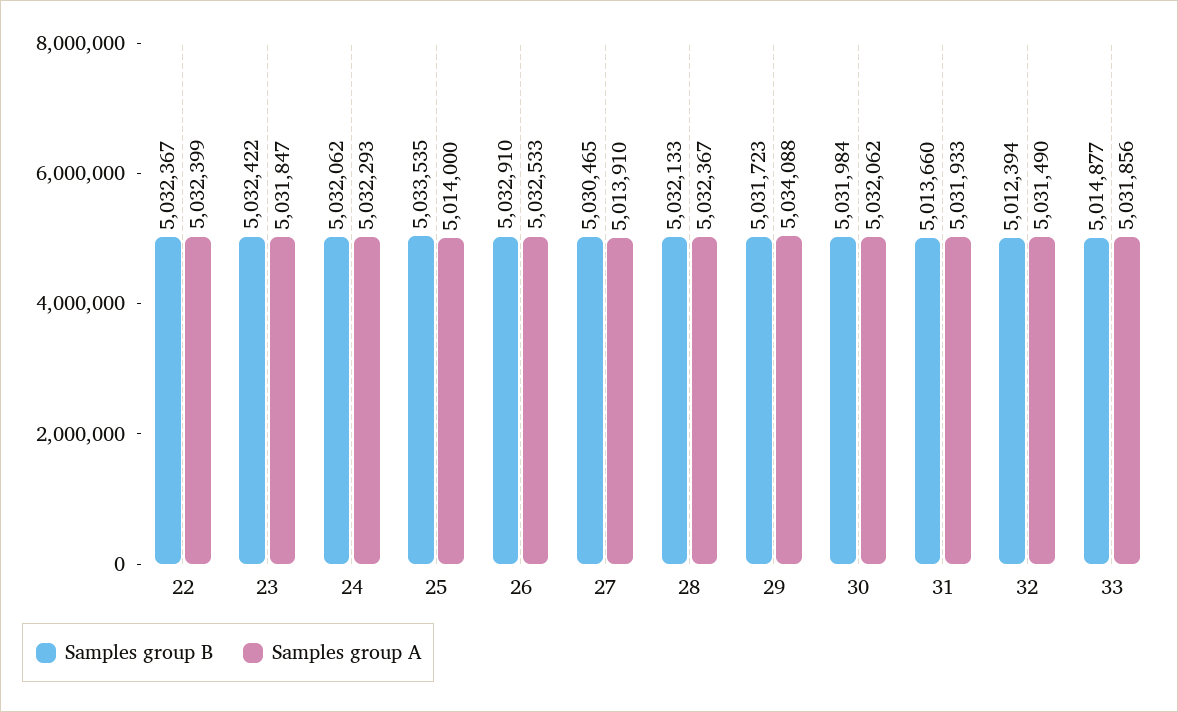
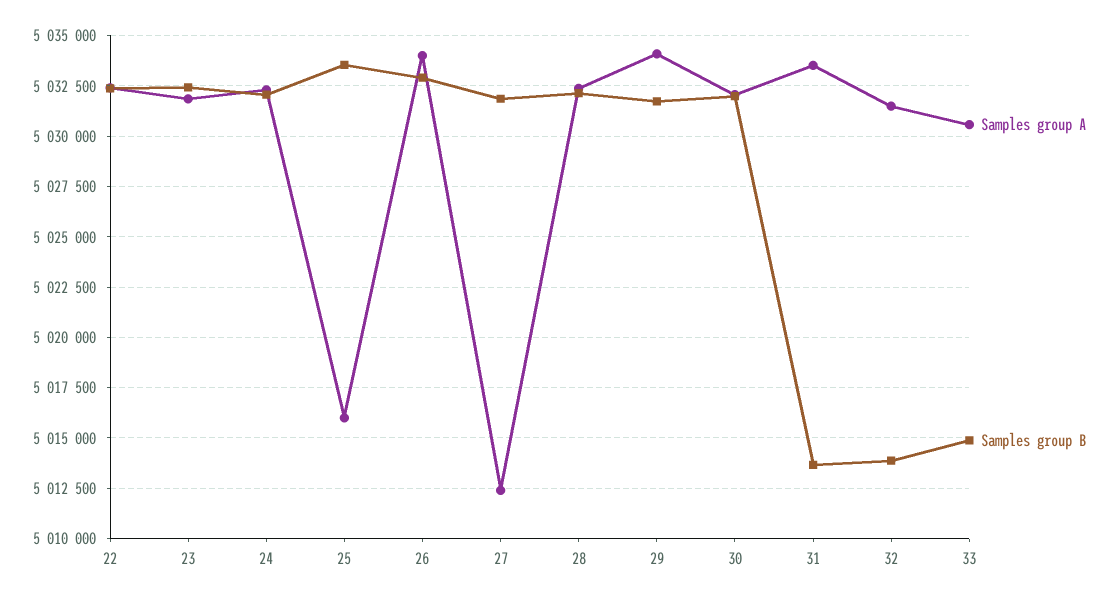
Samples group A, 25: 5014000 -> 5016000
Samples group A, 26: 5032533 -> 5034000
Samples group B, 27: 5030465 -> 5032000
Samples group A, 27: 5013910 -> 5012500
Samples group A, 31: 5031933 -> 5033500
Samples group B, 32: 5012394 -> 5014000
Samples group A, 33: 5031856 -> 5030500

